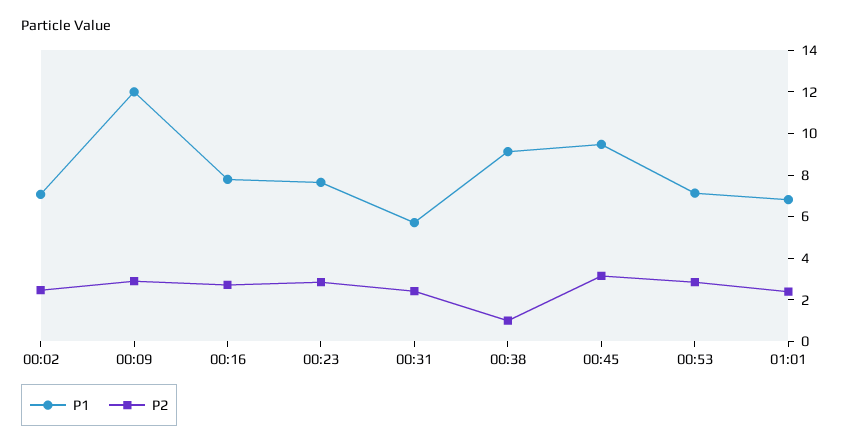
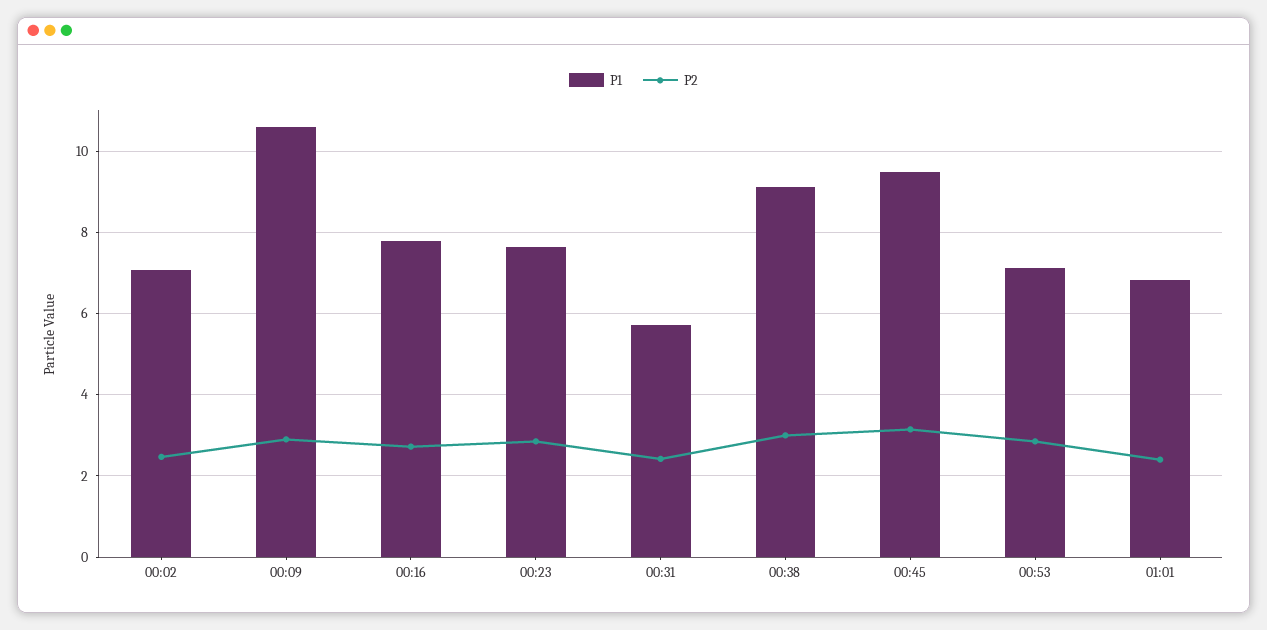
P1, 00:09: 12 -> 10.6
P2, 00:38: 1 -> 3

